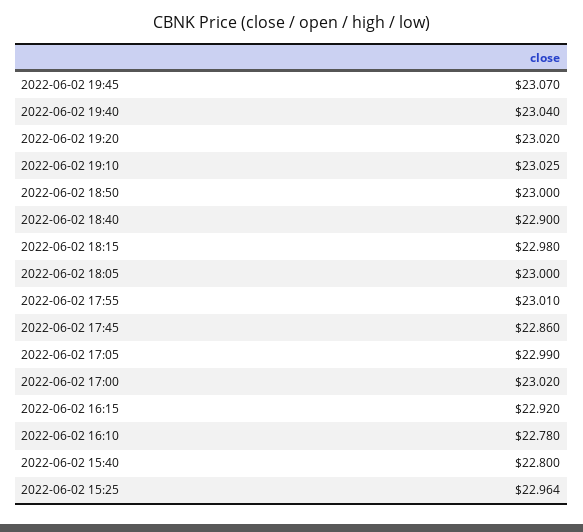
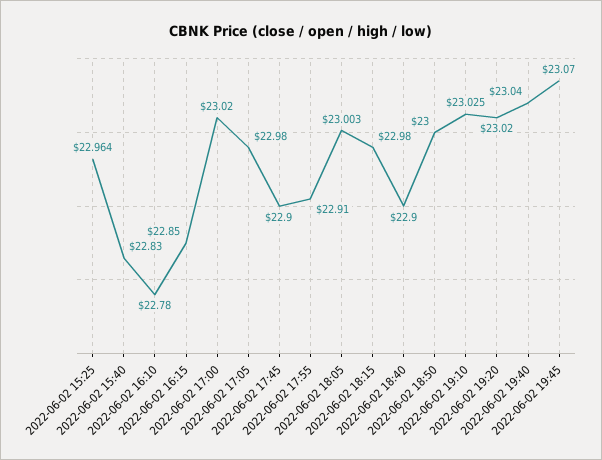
2022-06-02 18:05: 23 -> 23.003
2022-06-02 17:55: 23.01 -> 22.91
2022-06-02 17:45: 22.86 -> 22.9
2022-06-02 17:05: 22.99 -> 22.98
2022-06-02 16:15: 22.92 -> 22.85
2022-06-02 15:40: 22.8 -> 22.83

